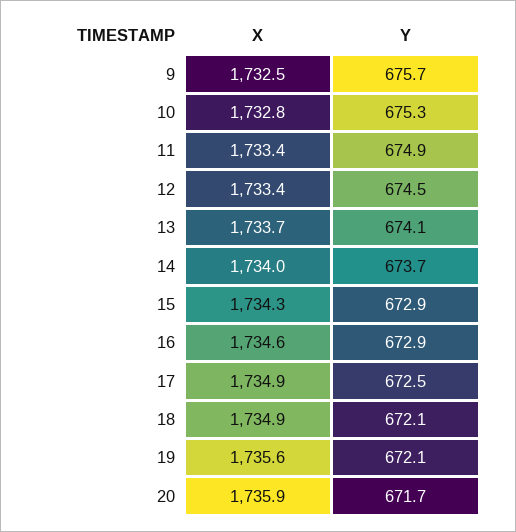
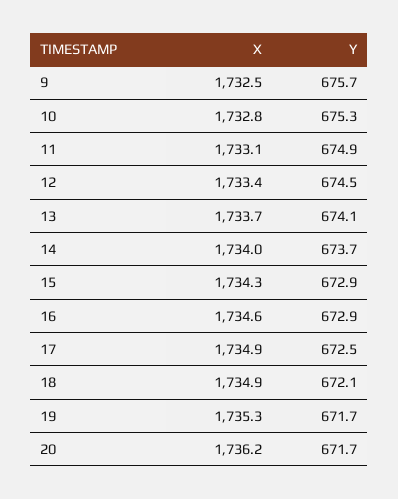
X, 11: 1733.4 -> 1733.1
X, 19: 1735.6 -> 1735.3
Y, 19: 672.1 -> 671.7
X, 20: 1735.9 -> 1736.2

